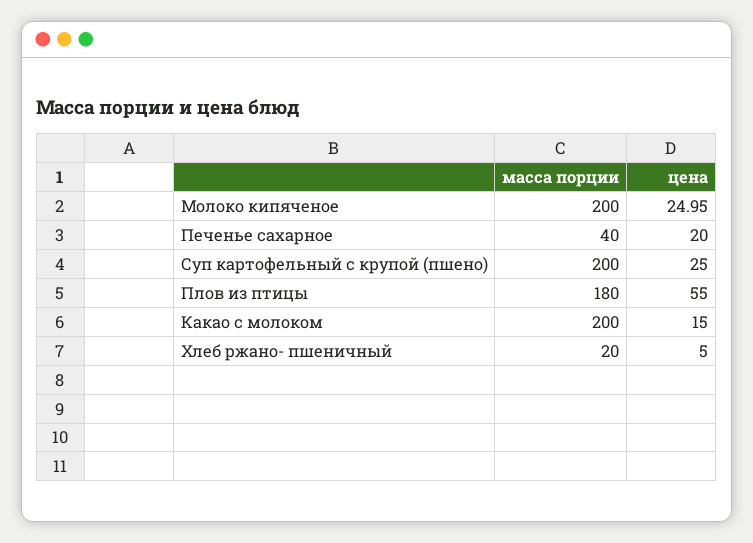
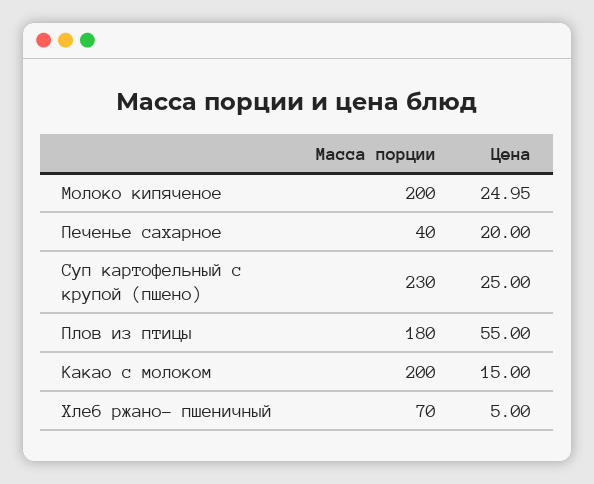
масса порции, Суп картофельный с крупой (пшено): 200 -> 230
масса порции, Хлеб ржано- пшеничный: 20 -> 70

